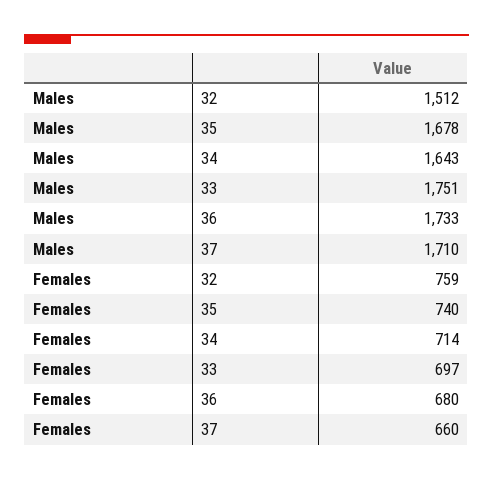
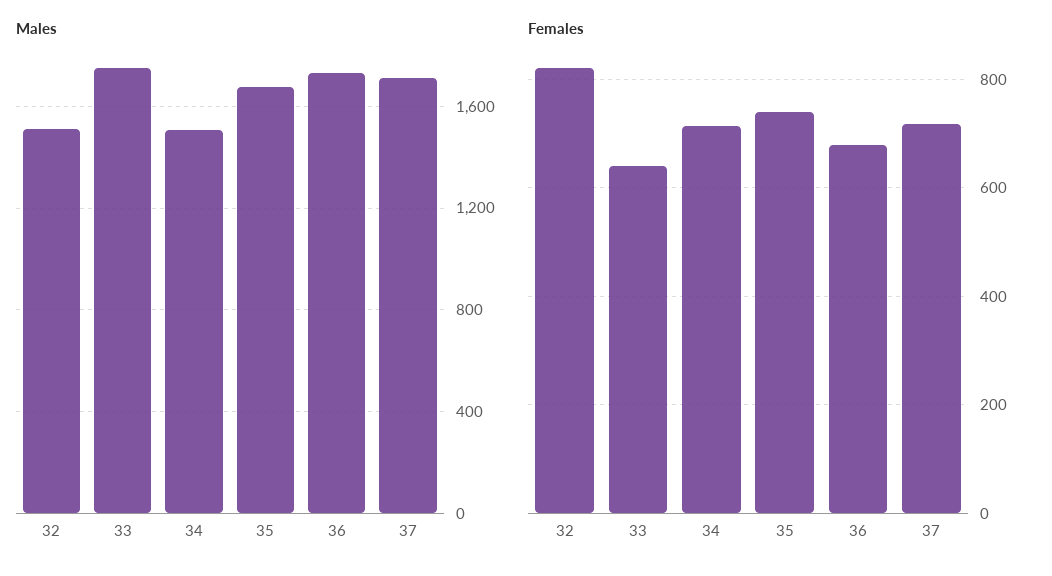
Males, 34: 1643 -> 1500
Females, 32: 759 -> 820
Females, 33: 697 -> 640
Females, 37: 660 -> 720

